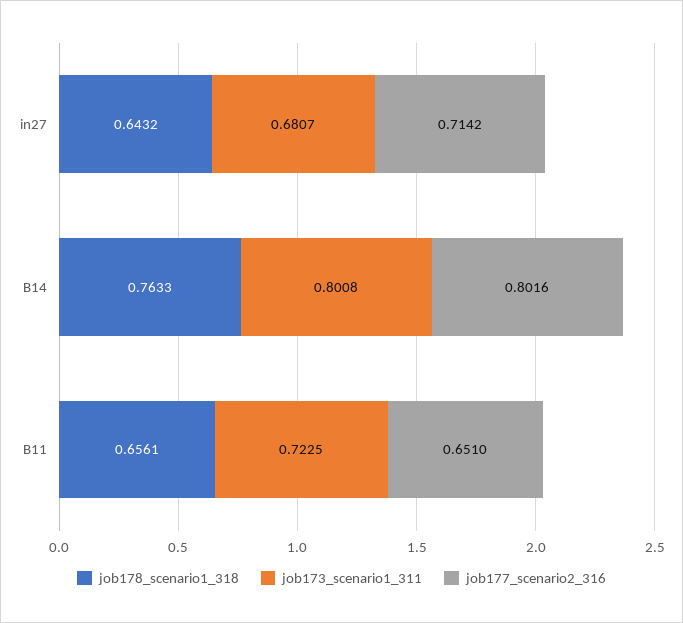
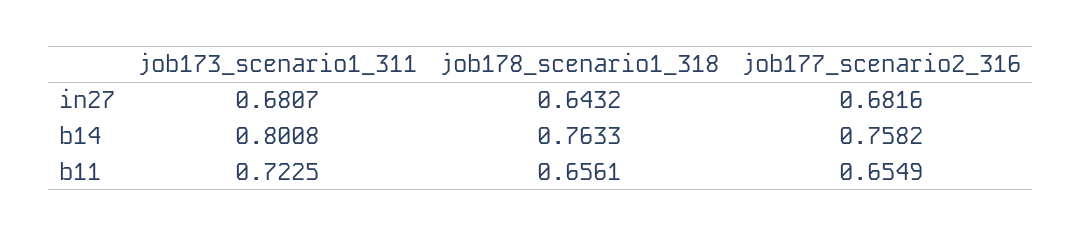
job177_scenario2_316, in27: 0.7142 -> 0.6816
job177_scenario2_316, B14: 0.8016 -> 0.7582
job177_scenario2_316, B11: 0.651 -> 0.6549

